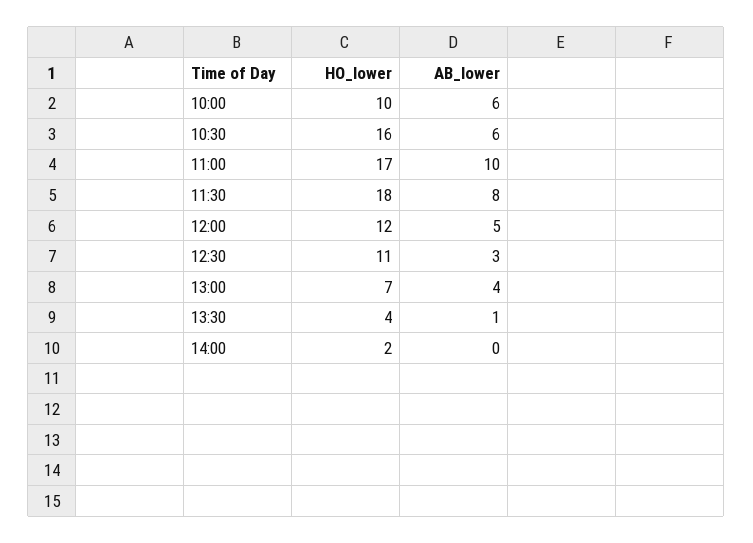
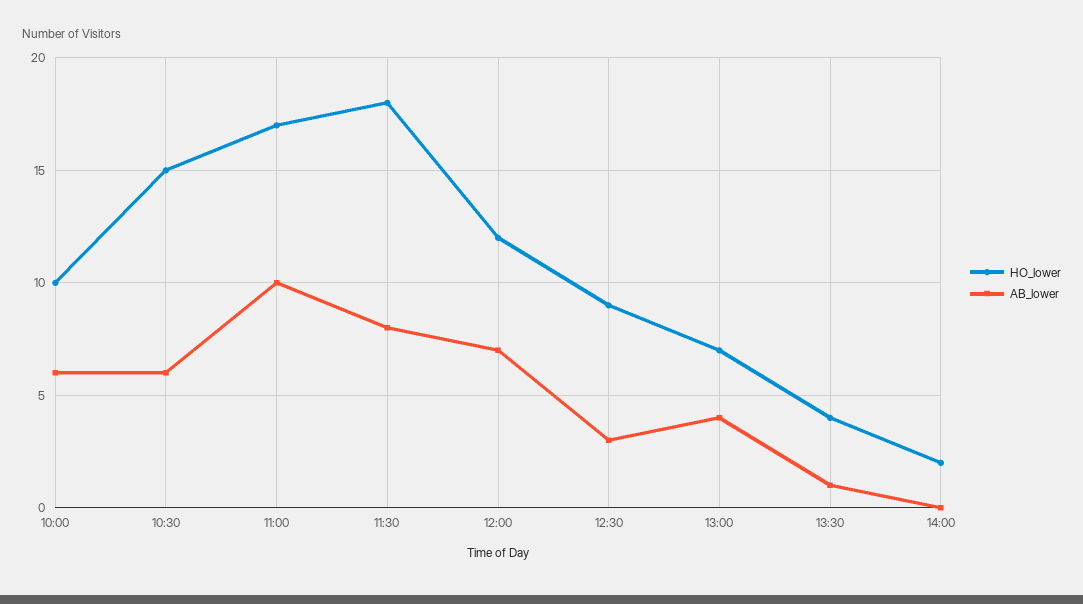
HO_lower, 10:30: 16 -> 15
AB_lower, 12:00: 5 -> 7
HO_lower, 12:30: 11 -> 9

